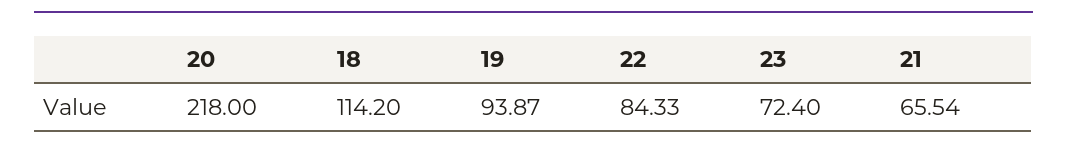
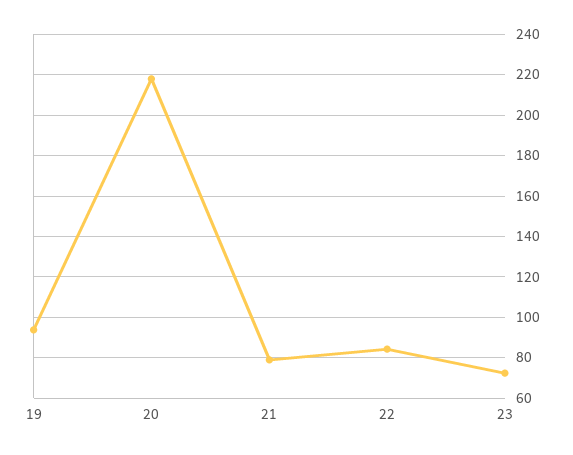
18: 114.2 -> none
21: 65.54 -> 80

